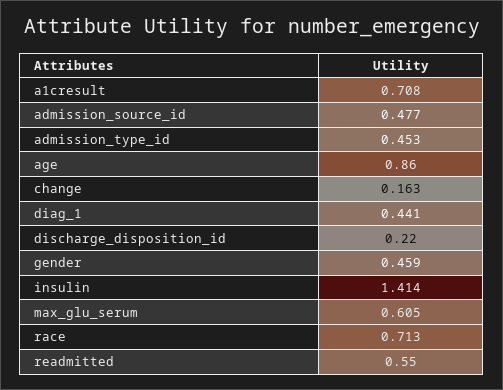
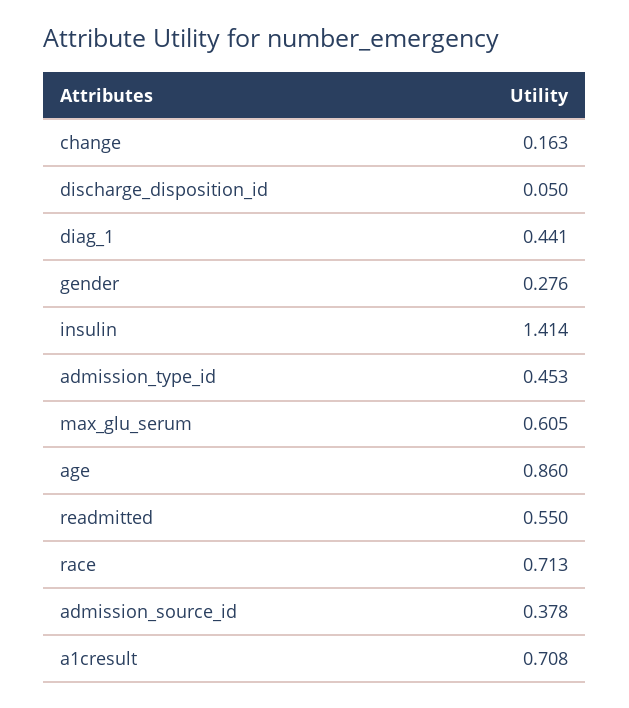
admission_source_id: 0.477 -> 0.378
discharge_disposition_id: 0.22 -> 0.05
gender: 0.459 -> 0.276

